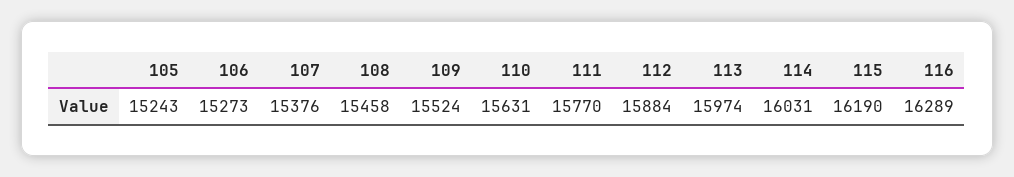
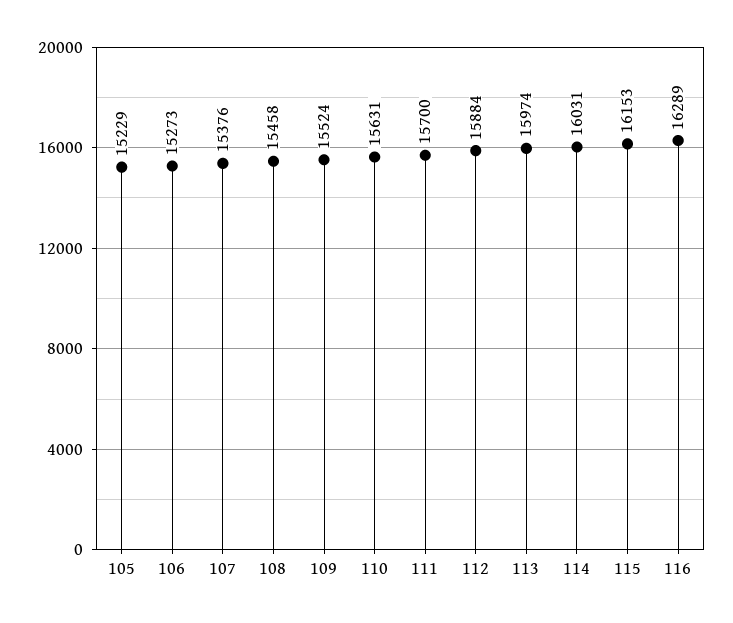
105: 15243 -> 15229
111: 15770 -> 15700
115: 16190 -> 16153

